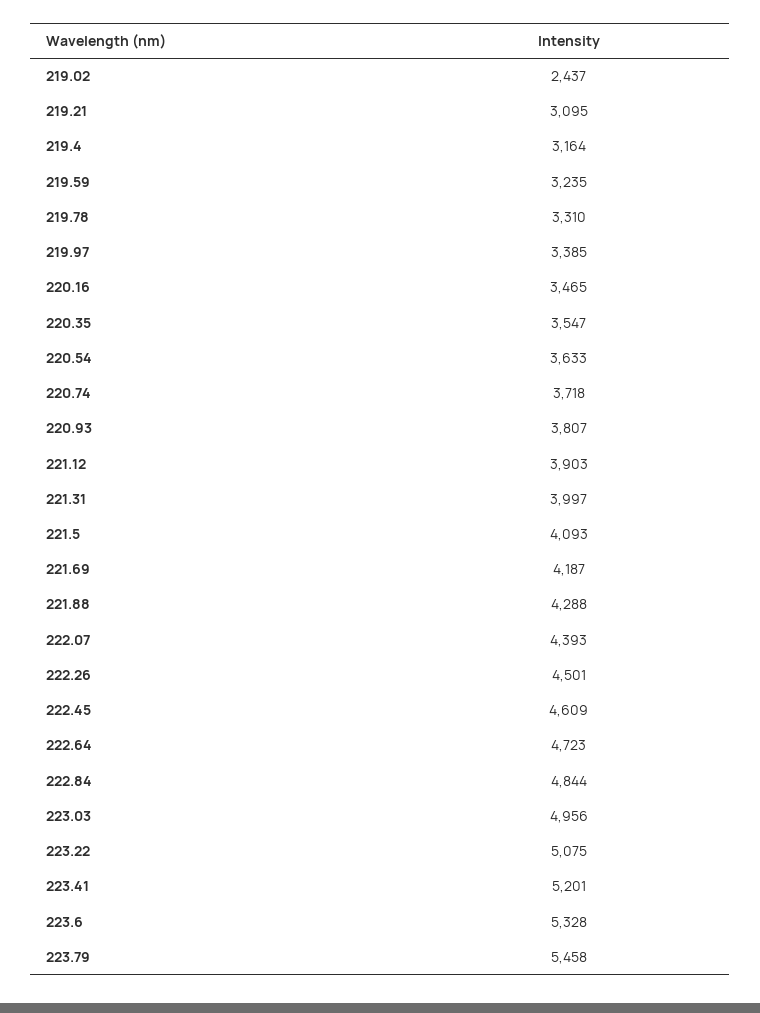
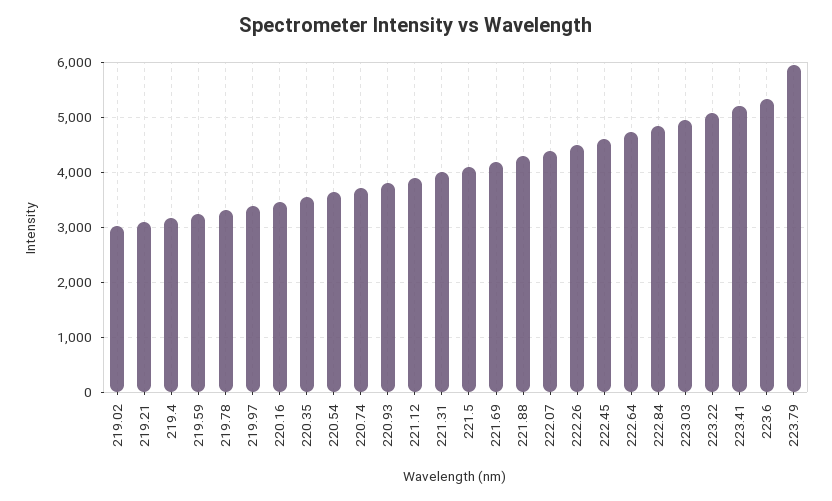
219.02: 2437 -> 3000
223.79: 5458 -> 6000

